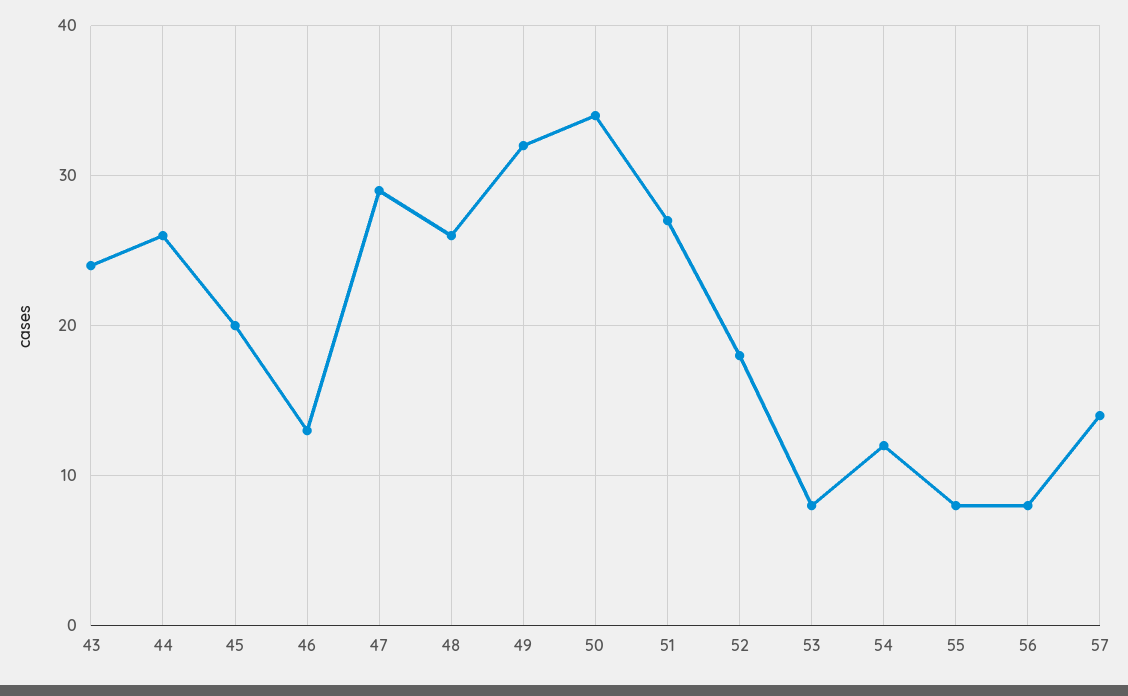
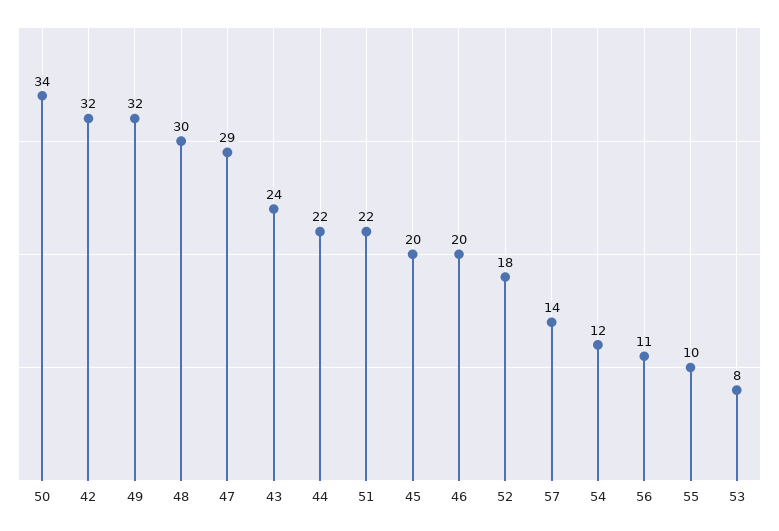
44: 26 -> 22
46: 13 -> 20
48: 26 -> 30
51: 27 -> 22
55: 8 -> 10
56: 8 -> 11
42: none -> 32

